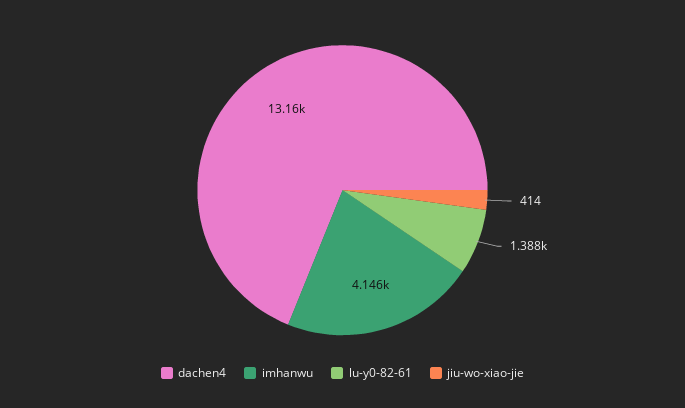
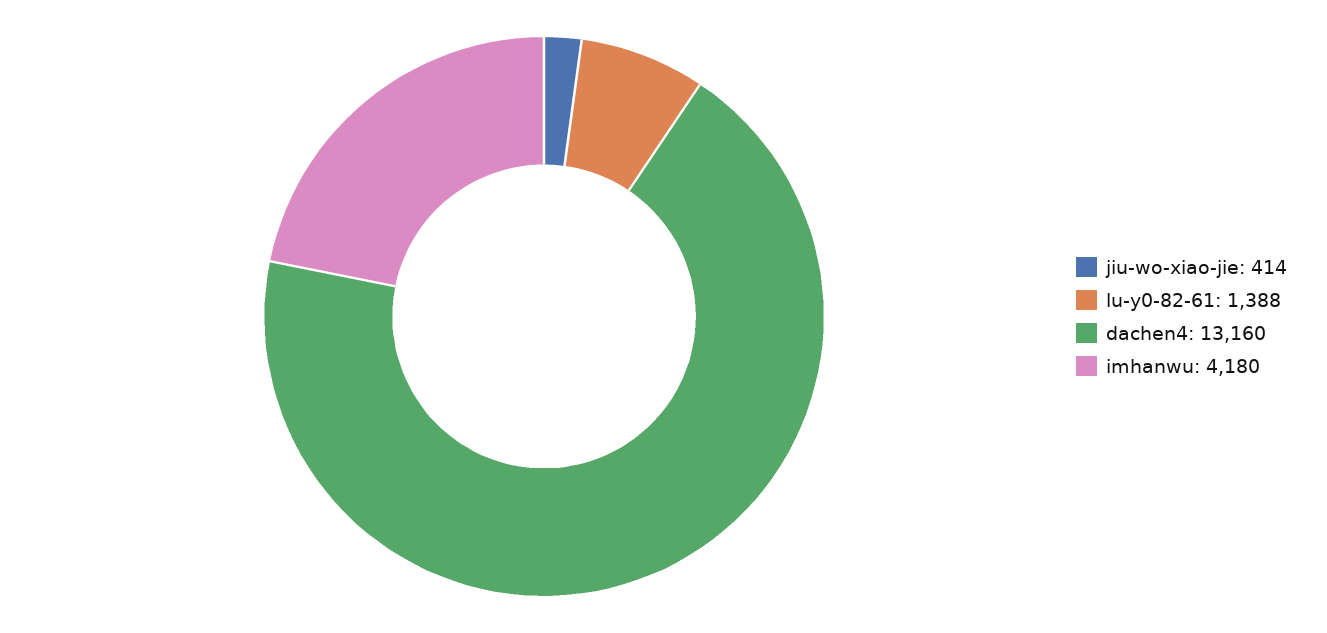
imhanwu: 4146 -> 4180

